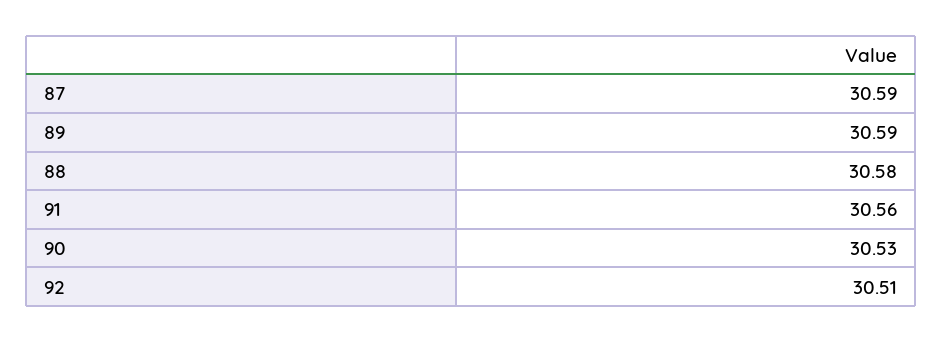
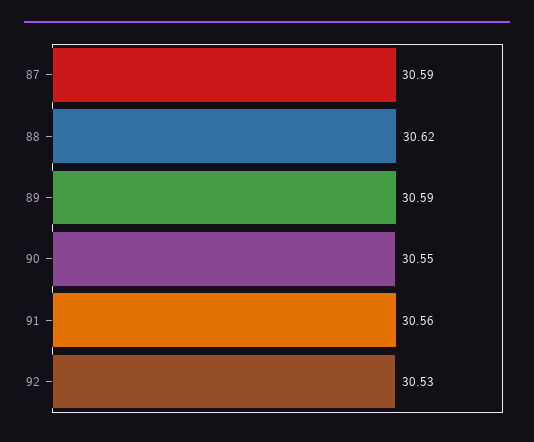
88: 30.58 -> 30.62
90: 30.53 -> 30.55
92: 30.51 -> 30.53

